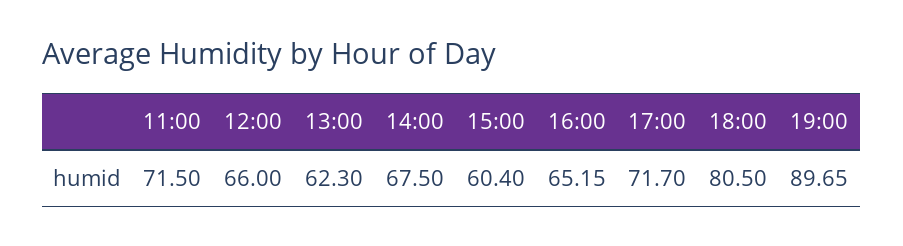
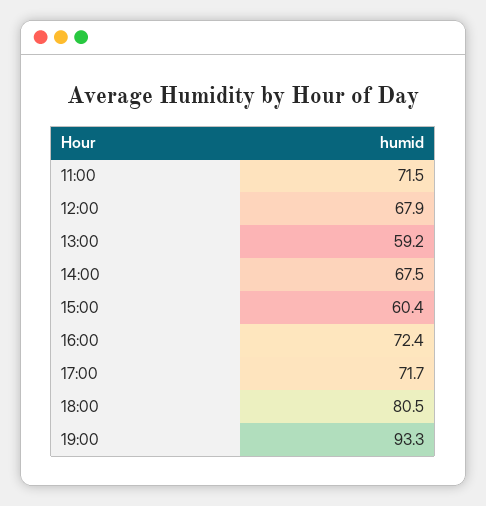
12:00: 66 -> 67.9
13:00: 62.3 -> 59.2
16:00: 65.15 -> 72.4
19:00: 89.65 -> 93.3

